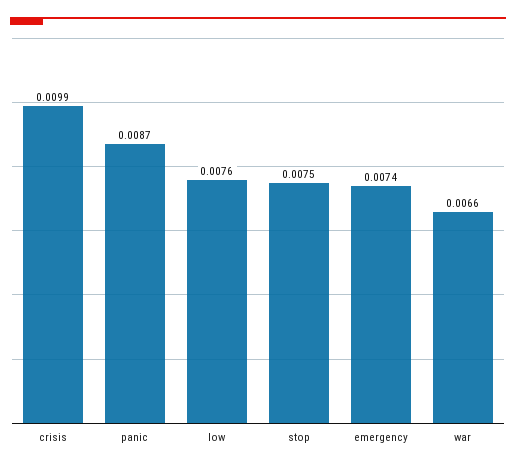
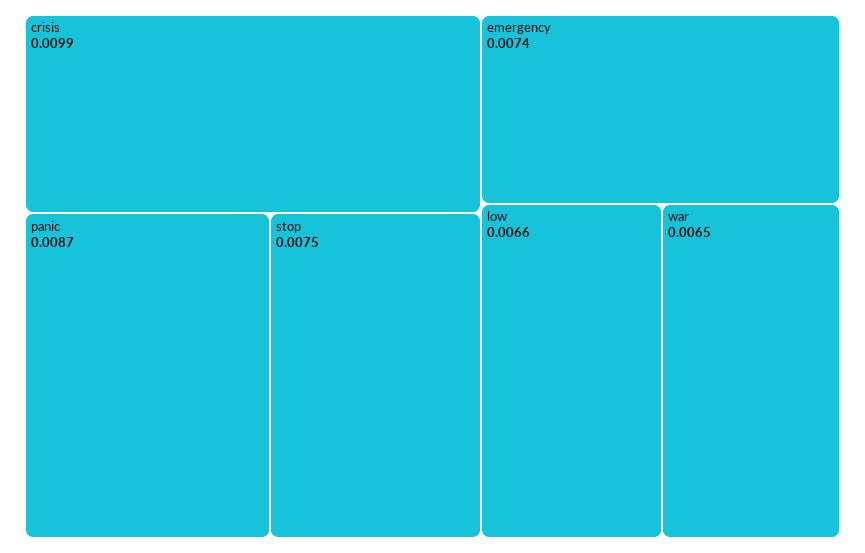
low: 0.0076 -> 0.0066
war: 0.0066 -> 0.0065

